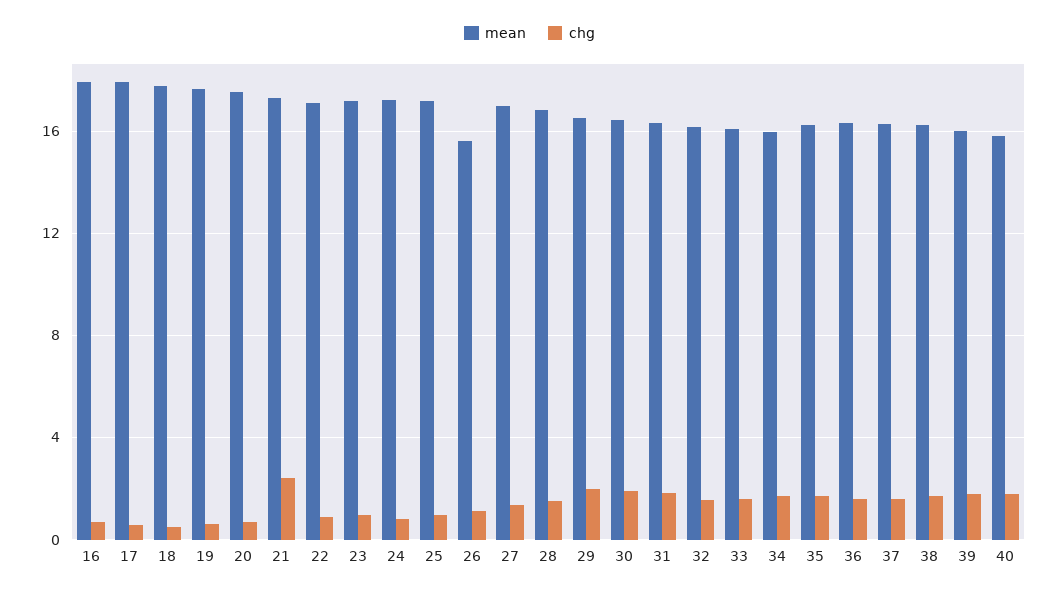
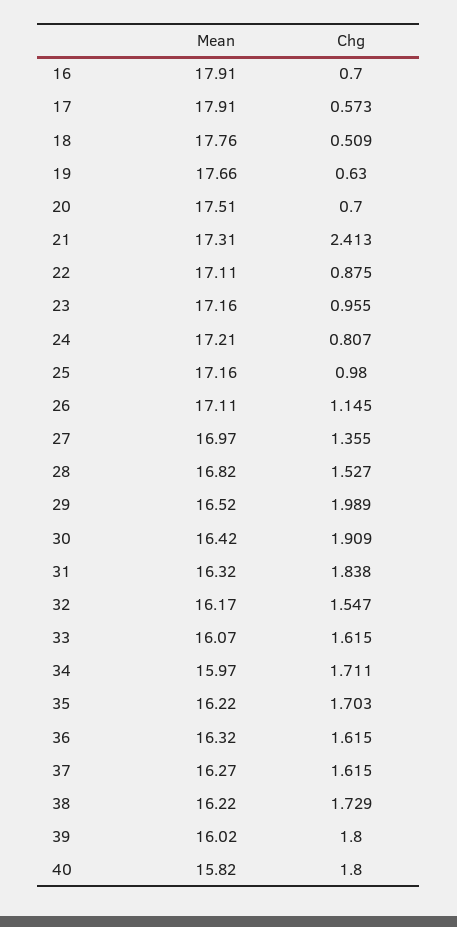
mean, 26: 15.5 -> 17.11

